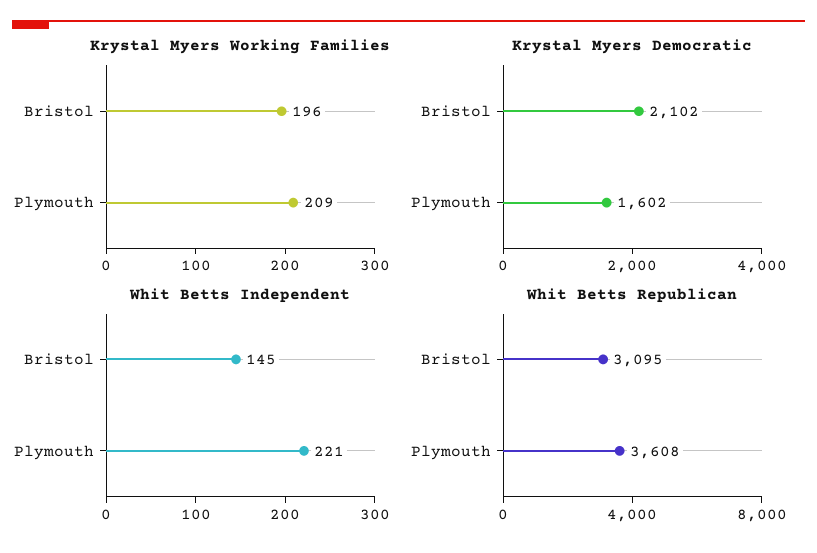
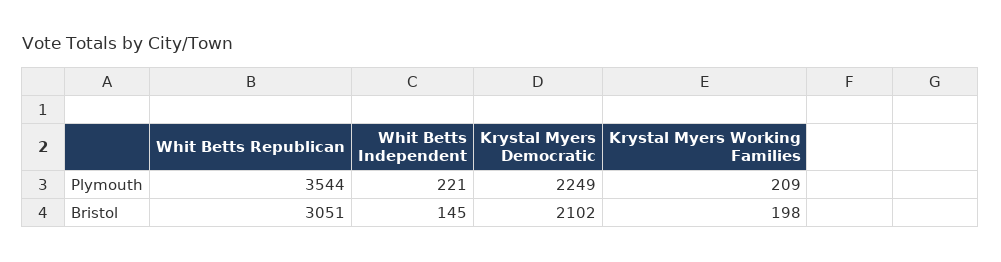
Krystal Myers Working Families, Bristol: 196 -> 198
Krystal Myers Democratic, Plymouth: 1602 -> 2249
Whit Betts Republican, Bristol: 3095 -> 3051
Whit Betts Republican, Plymouth: 3608 -> 3544

